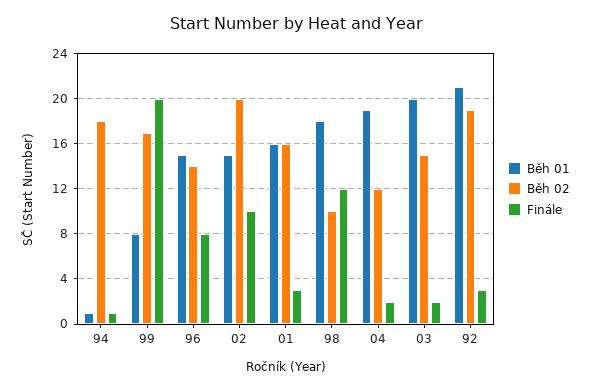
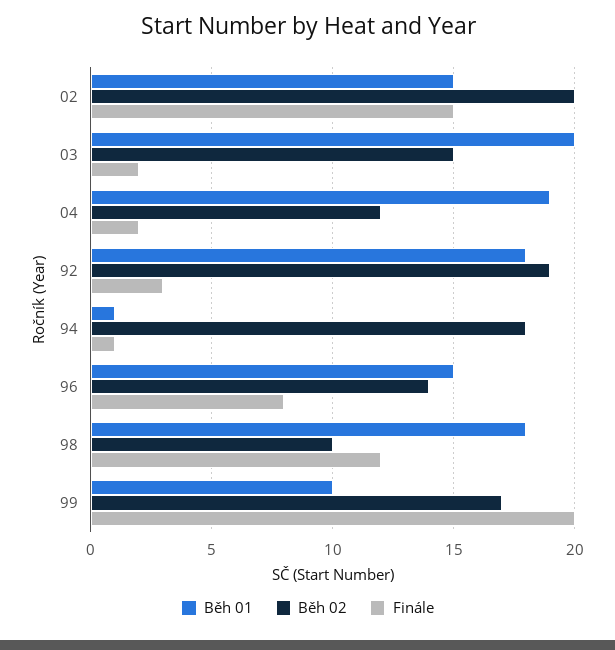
Běh 01, 99: 8 -> 10
Finále, 02: 10 -> 15
Běh 01, 01: 16 -> none
Běh 02, 01: 16 -> none
Finále, 01: 3 -> none
Běh 01, 92: 21 -> 18

